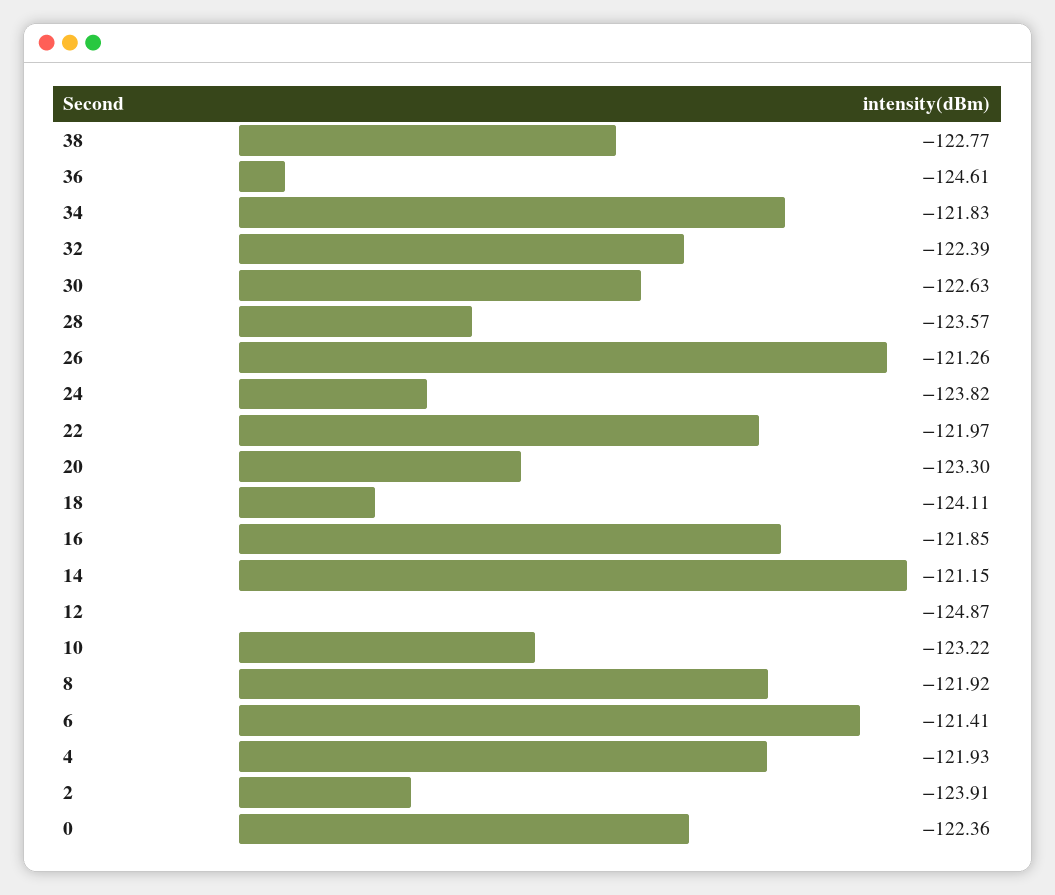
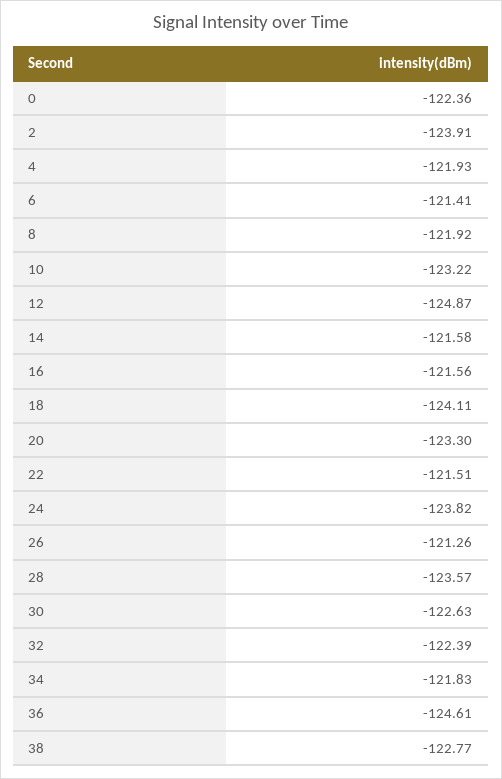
22: -121.97 -> -121.51
16: -121.85 -> -121.56
14: -121.15 -> -121.58

